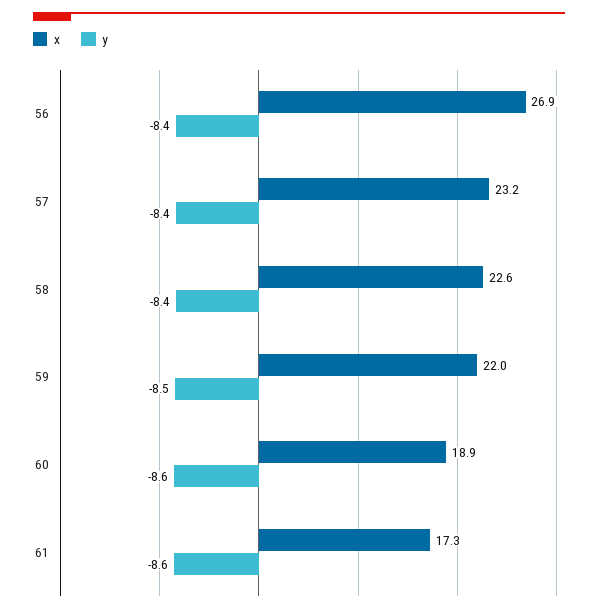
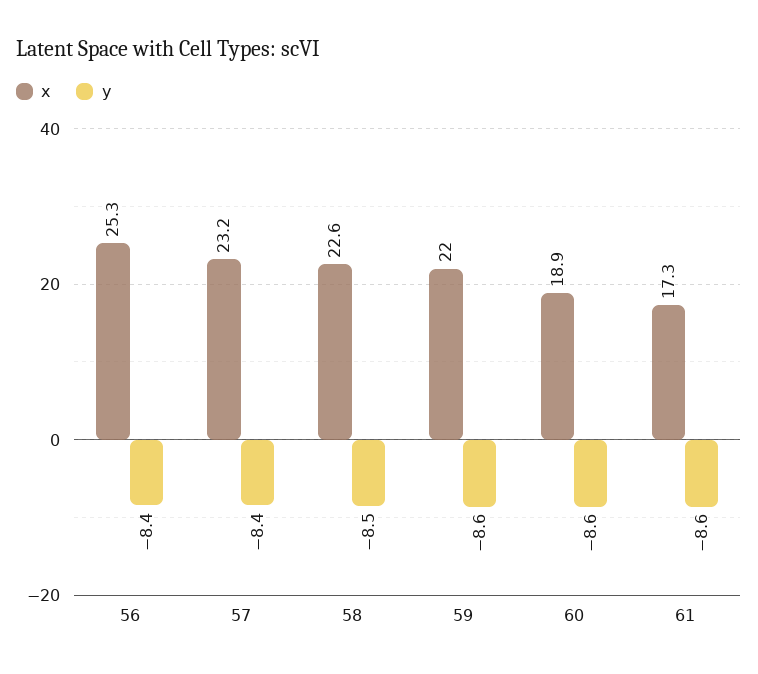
x, 56: 26.9 -> 25.3
y, 58: -8.4 -> -8.5
y, 59: -8.5 -> -8.6

